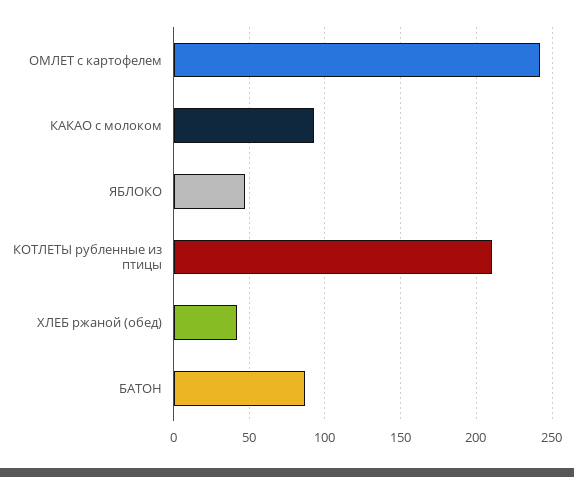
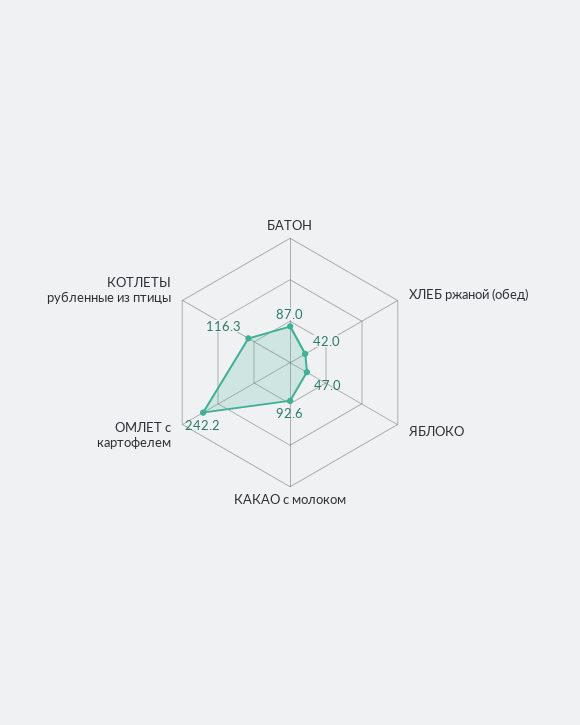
КОТЛЕТЫ рубленные из птицы: 210 -> 116.3

